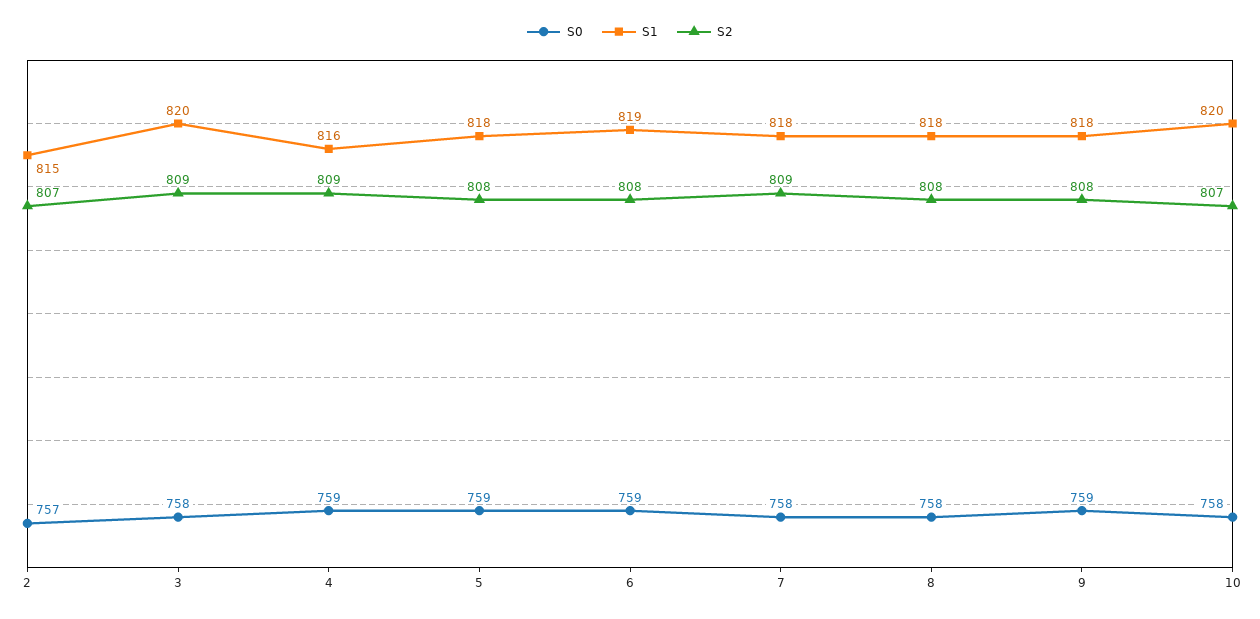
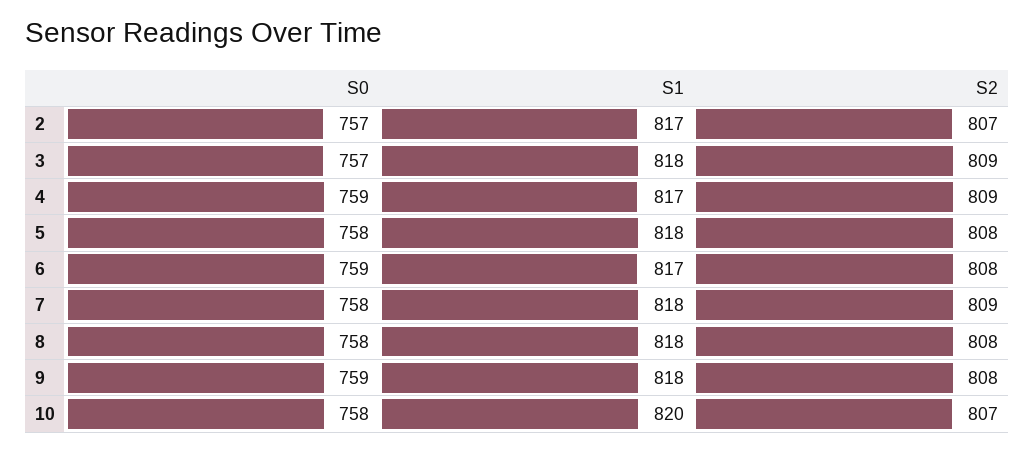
S1, 2: 815 -> 817
S0, 3: 758 -> 757
S1, 3: 820 -> 818
S1, 4: 816 -> 817
S0, 5: 759 -> 758
S1, 6: 819 -> 817

